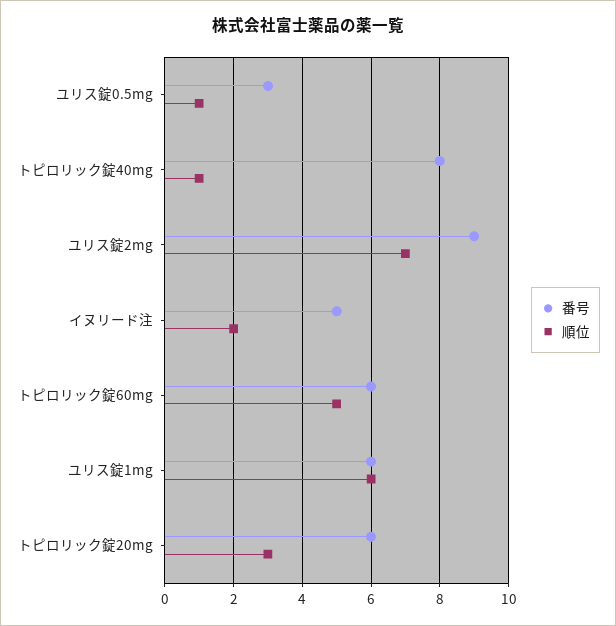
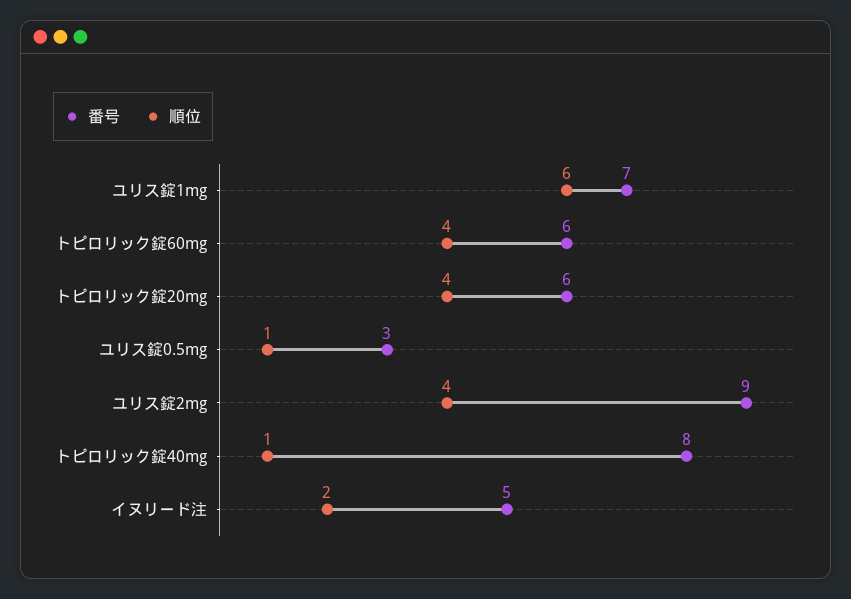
順位, ユリス錠2mg: 7 -> 4
順位, トピロリック錠60mg: 5 -> 4
番号, ユリス錠1mg: 6 -> 7
順位, トピロリック錠20mg: 3 -> 4

